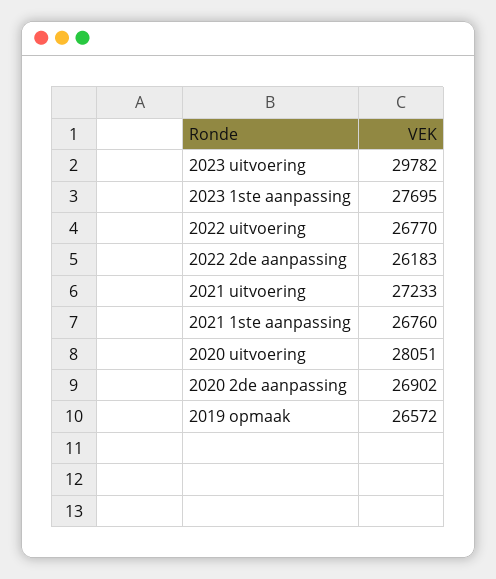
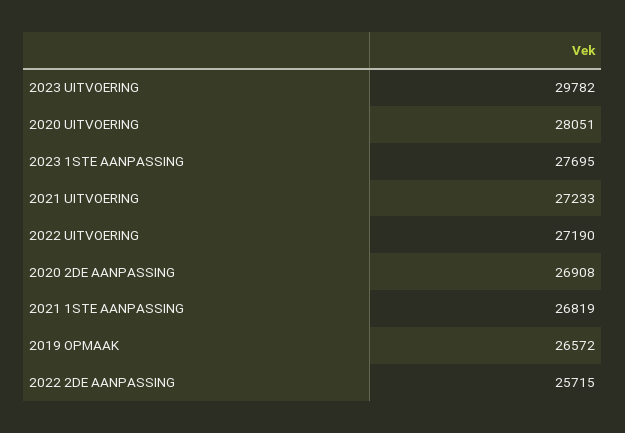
2022 uitvoering: 26770 -> 27190
2022 2de aanpassing: 26183 -> 25715
2021 1ste aanpassing: 26760 -> 26819
2020 2de aanpassing: 26902 -> 26908

